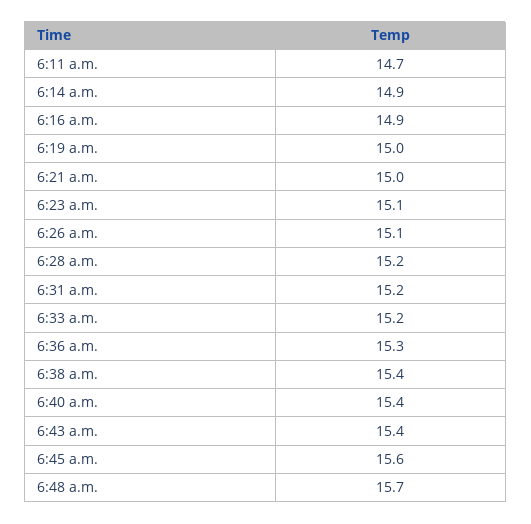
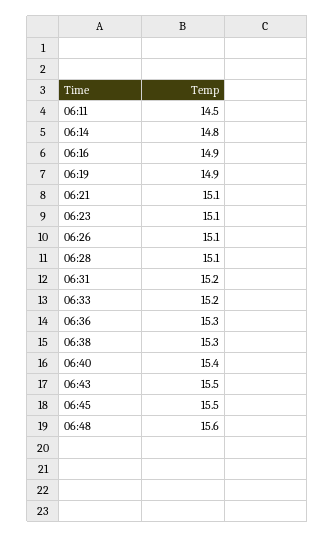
6:11 a.m.: 14.7 -> 14.5
6:14 a.m.: 14.9 -> 14.8
6:19 a.m.: 15 -> 14.9
6:21 a.m.: 15 -> 15.1
6:28 a.m.: 15.2 -> 15.1
6:38 a.m.: 15.4 -> 15.3
6:43 a.m.: 15.4 -> 15.5
6:45 a.m.: 15.6 -> 15.5
6:48 a.m.: 15.7 -> 15.6

